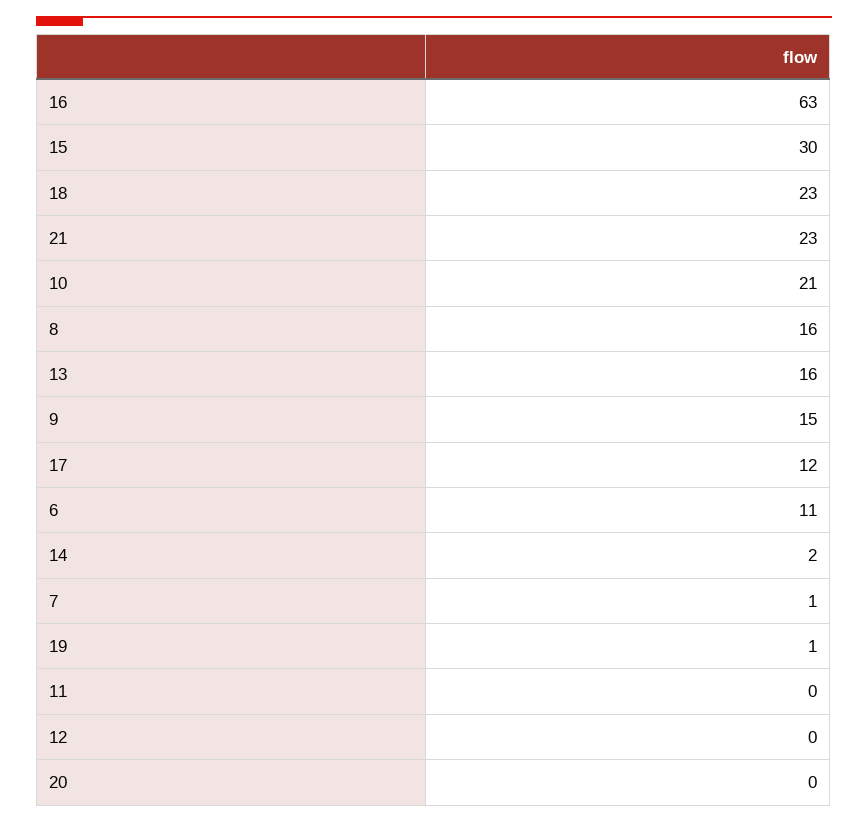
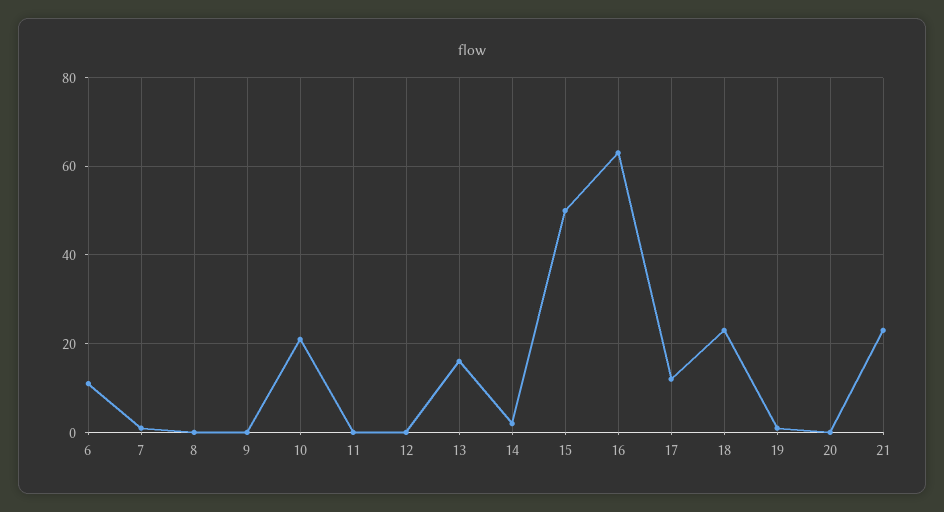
15: 30 -> 50
8: 16 -> 0
9: 15 -> 0

